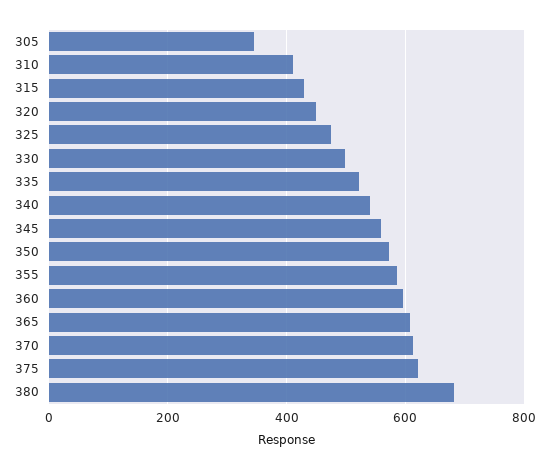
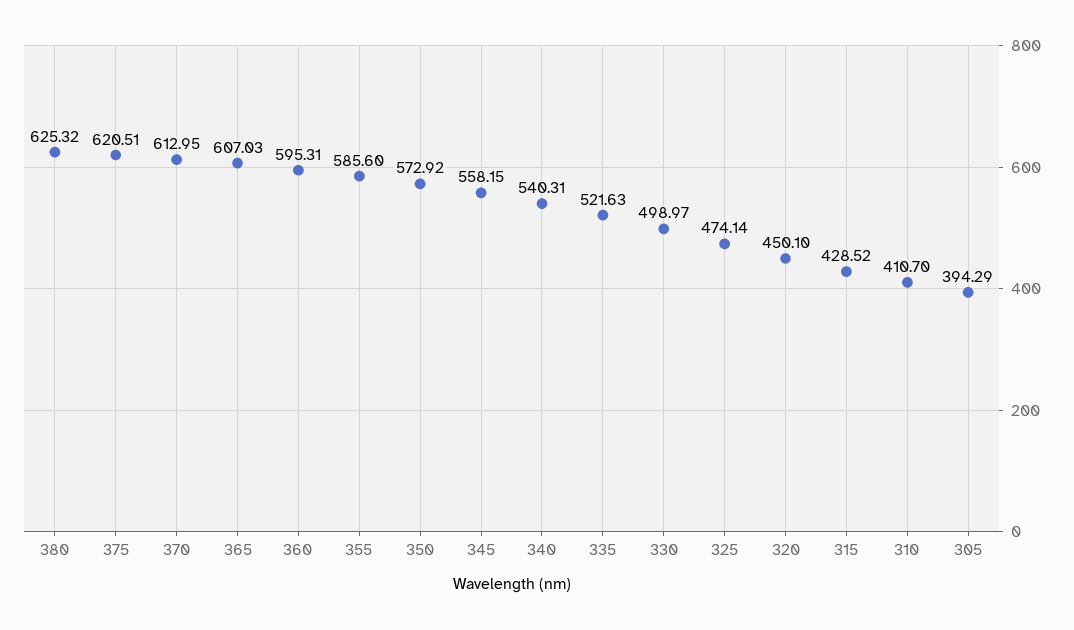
305: 340 -> 394.29
380: 680 -> 625.32

